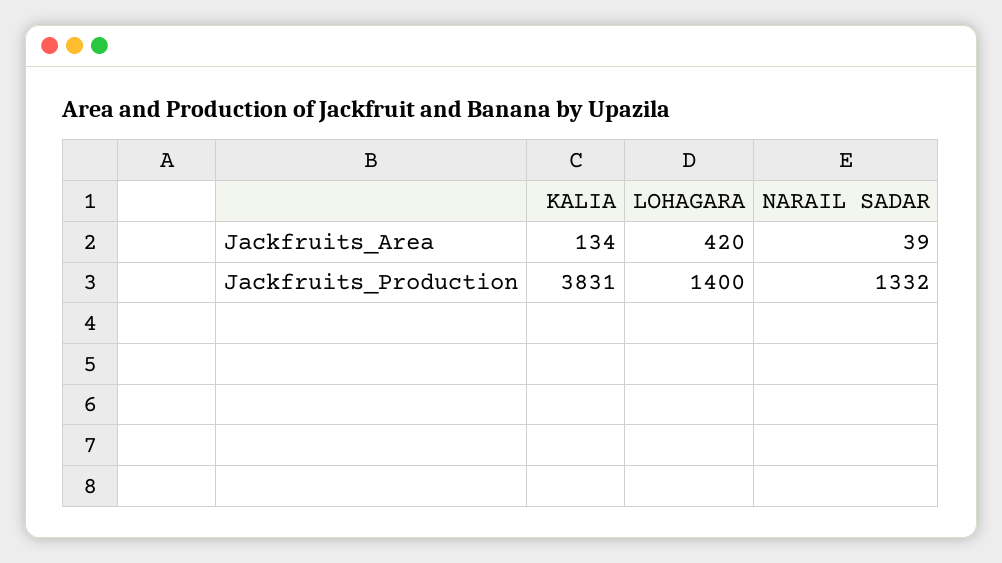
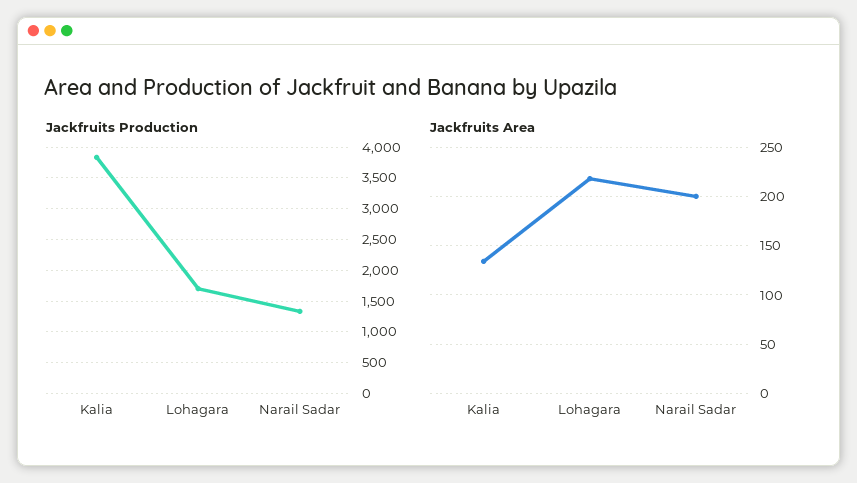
Jackfruits_Area, LOHAGARA: 420 -> 220
Jackfruits_Area, NARAIL SADAR: 39 -> 200
Jackfruits_Production, LOHAGARA: 1400 -> 1700

